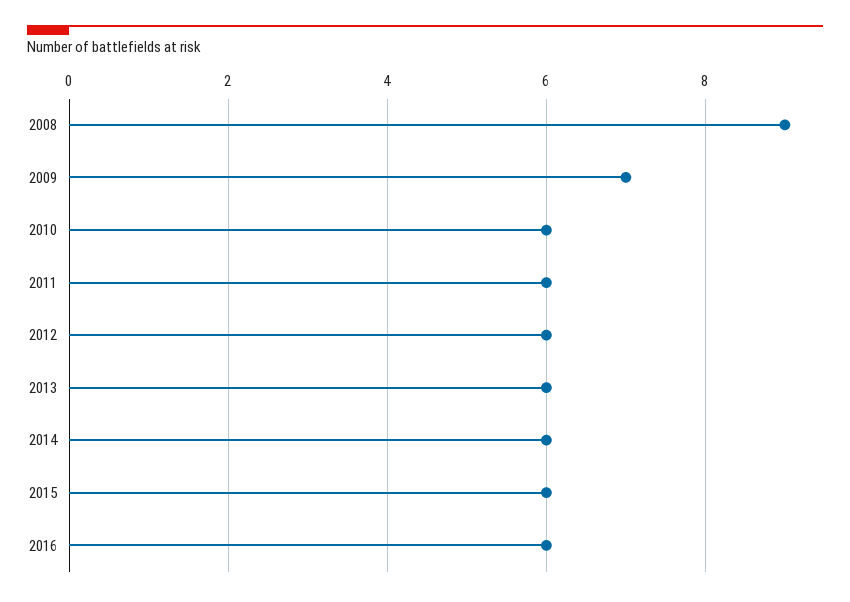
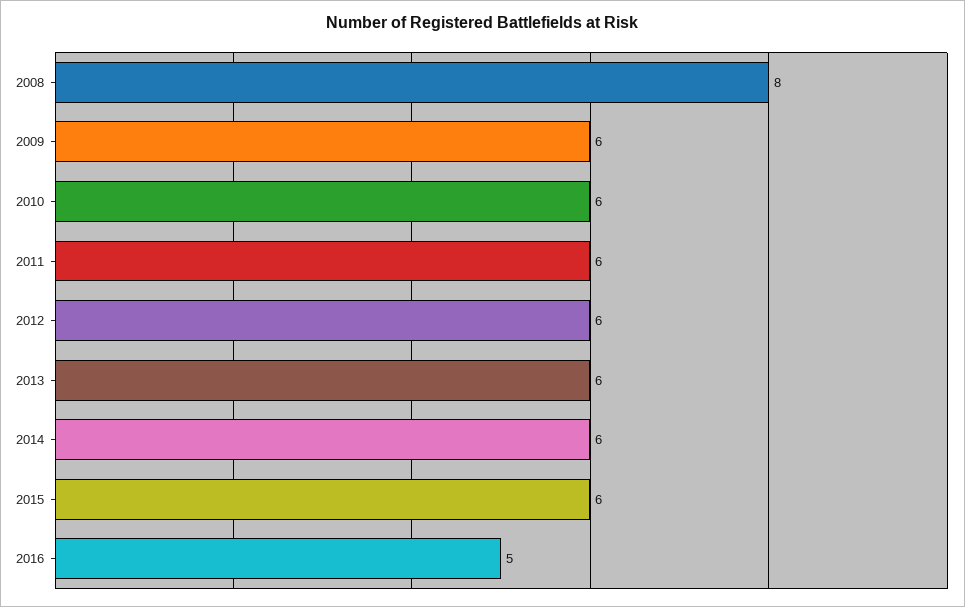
2008: 9 -> 8
2009: 7 -> 6
2016: 6 -> 5

